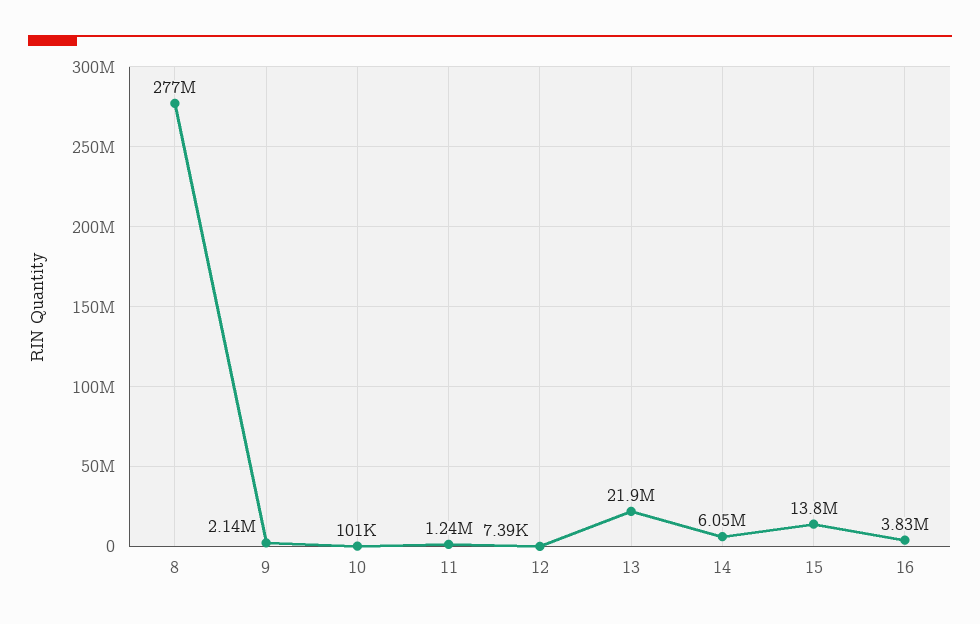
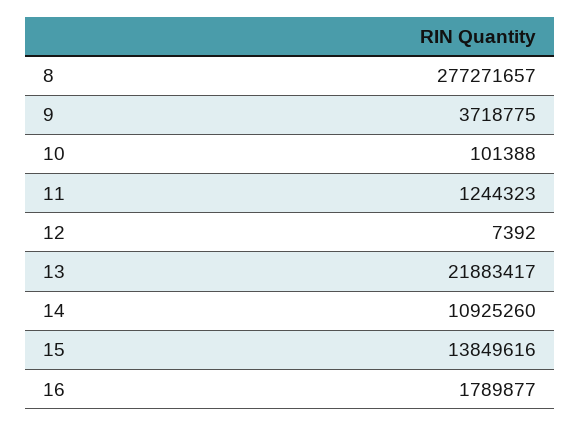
9: 2140000 -> 3718775
14: 6050000 -> 10925260
16: 3830000 -> 1789877

